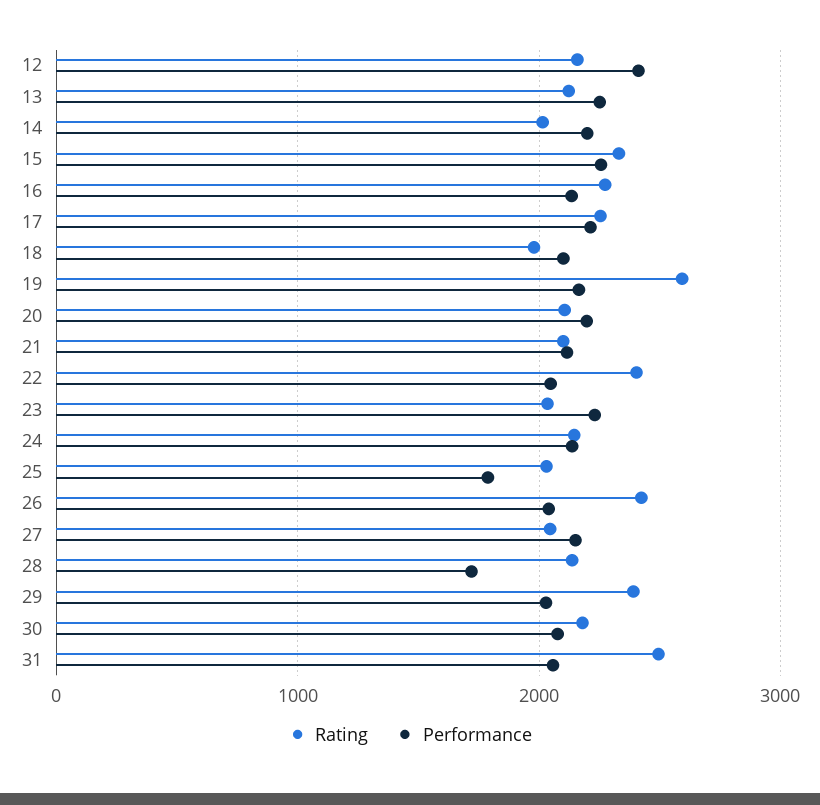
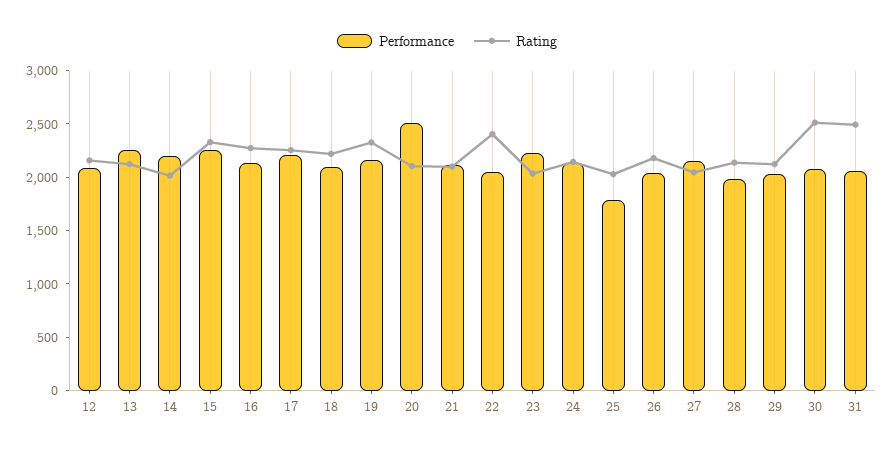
Performance, 12: 2400 -> 2100
Rating, 18: 2000 -> 2200
Rating, 19: 2600 -> 2300
Performance, 20: 2200 -> 2500
Rating, 26: 2400 -> 2200
Performance, 28: 1700 -> 2000
Rating, 29: 2400 -> 2100
Rating, 30: 2200 -> 2500

